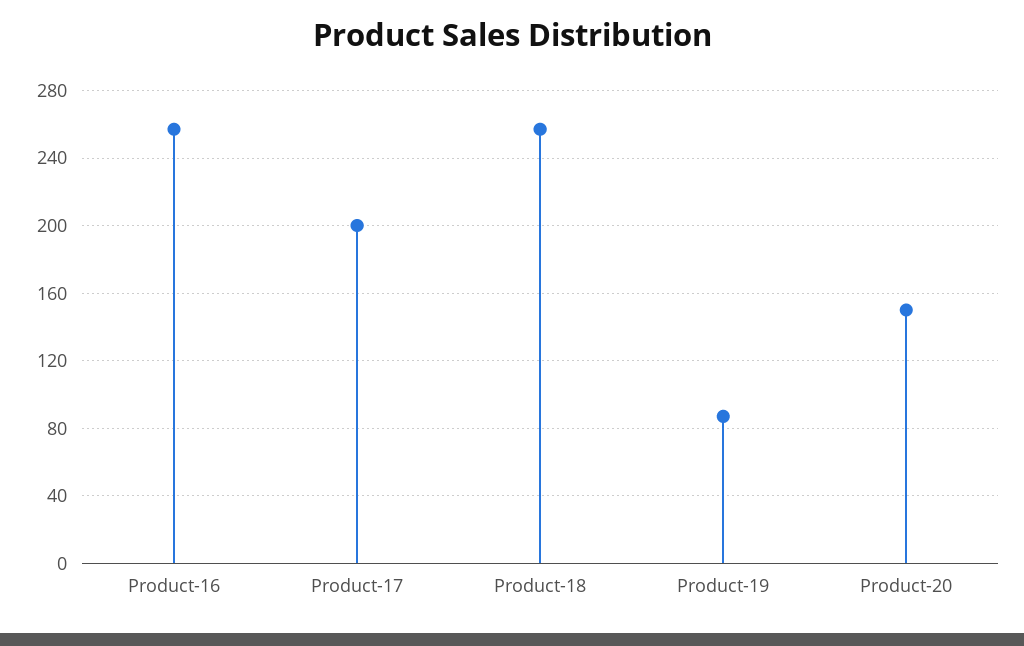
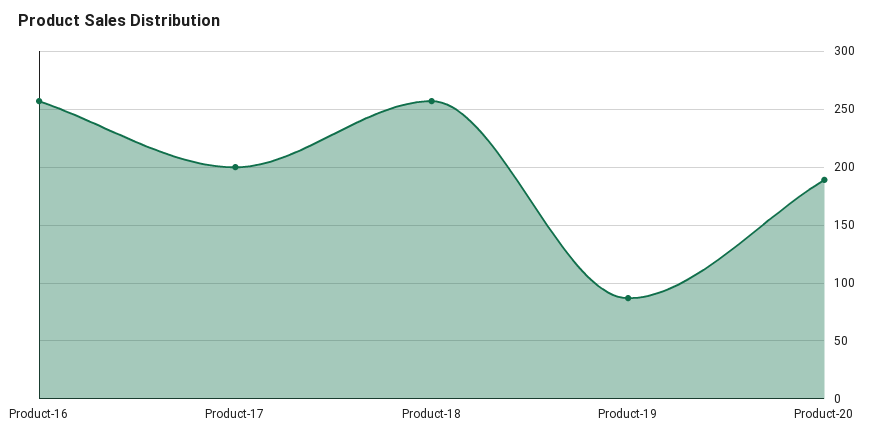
Product-20: 150 -> 190

